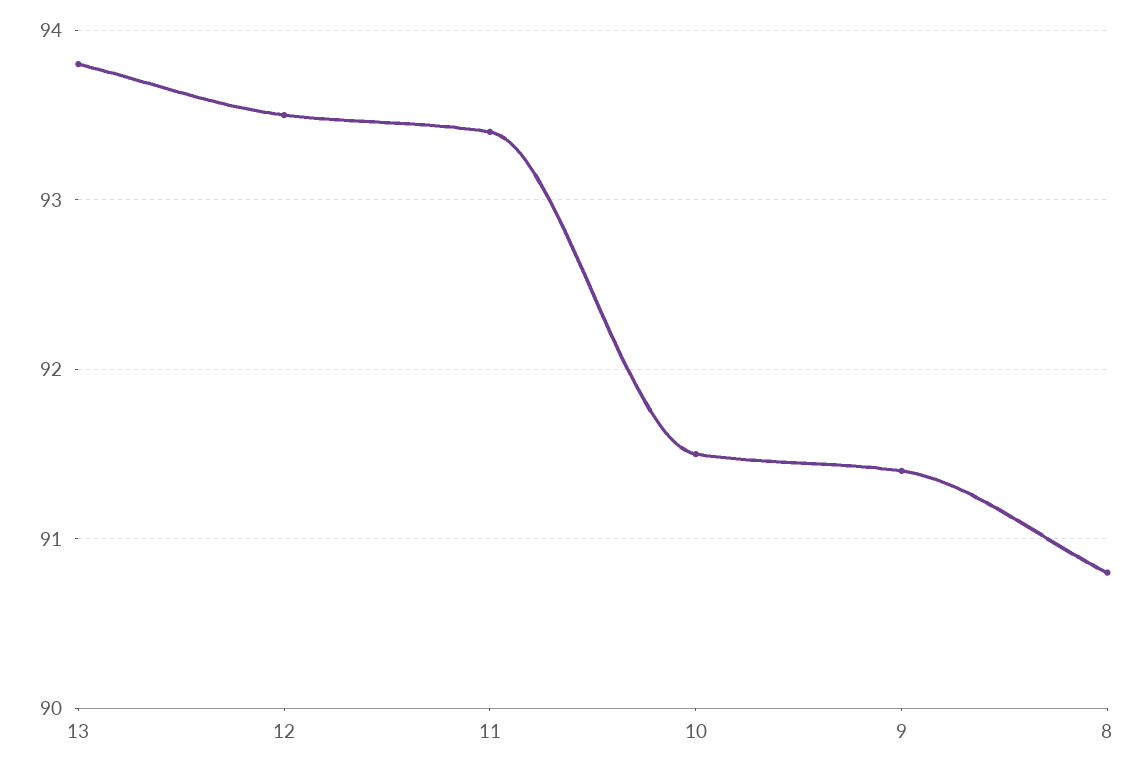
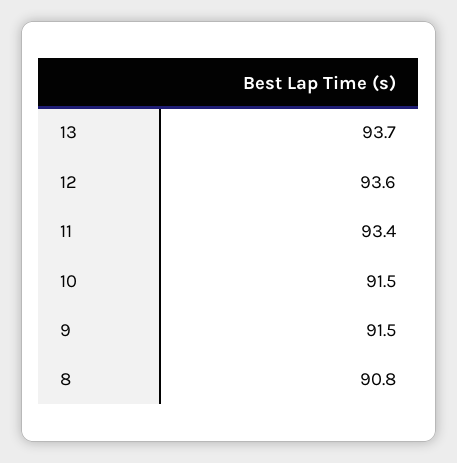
13: 93.8 -> 93.7
12: 93.5 -> 93.6
9: 91.4 -> 91.5

